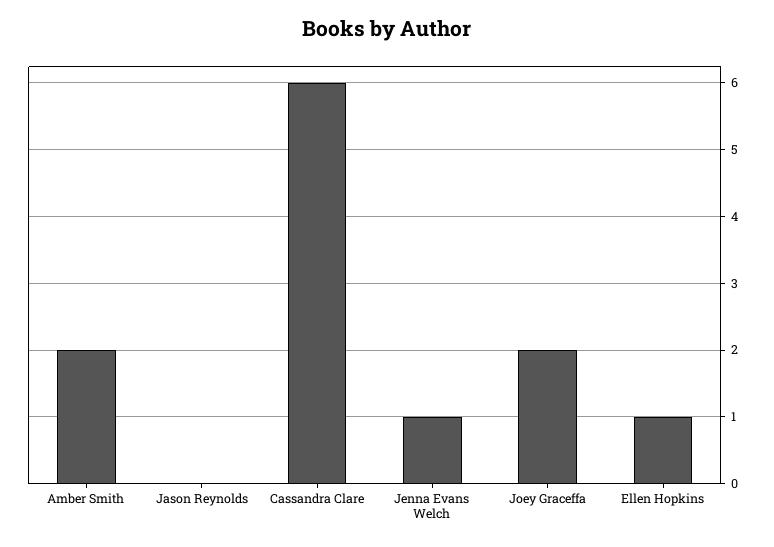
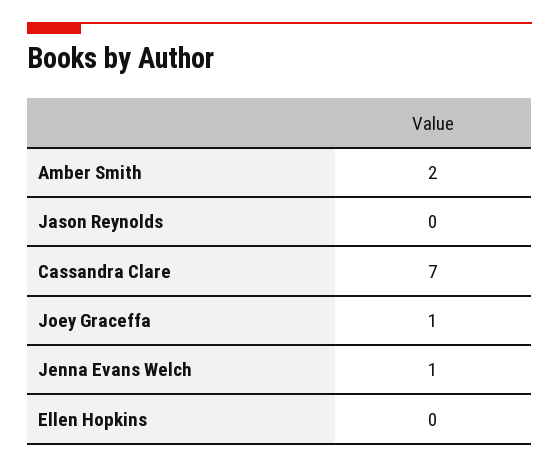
Cassandra Clare: 6 -> 7
Joey Graceffa: 2 -> 1
Ellen Hopkins: 1 -> 0

